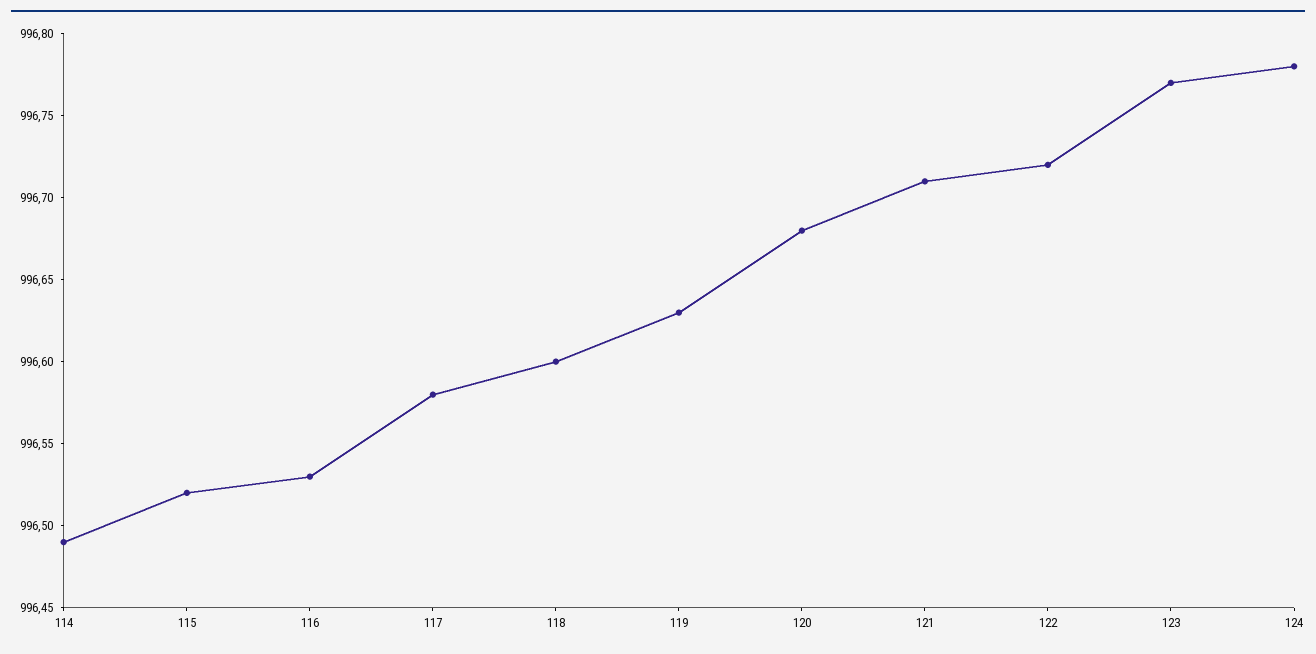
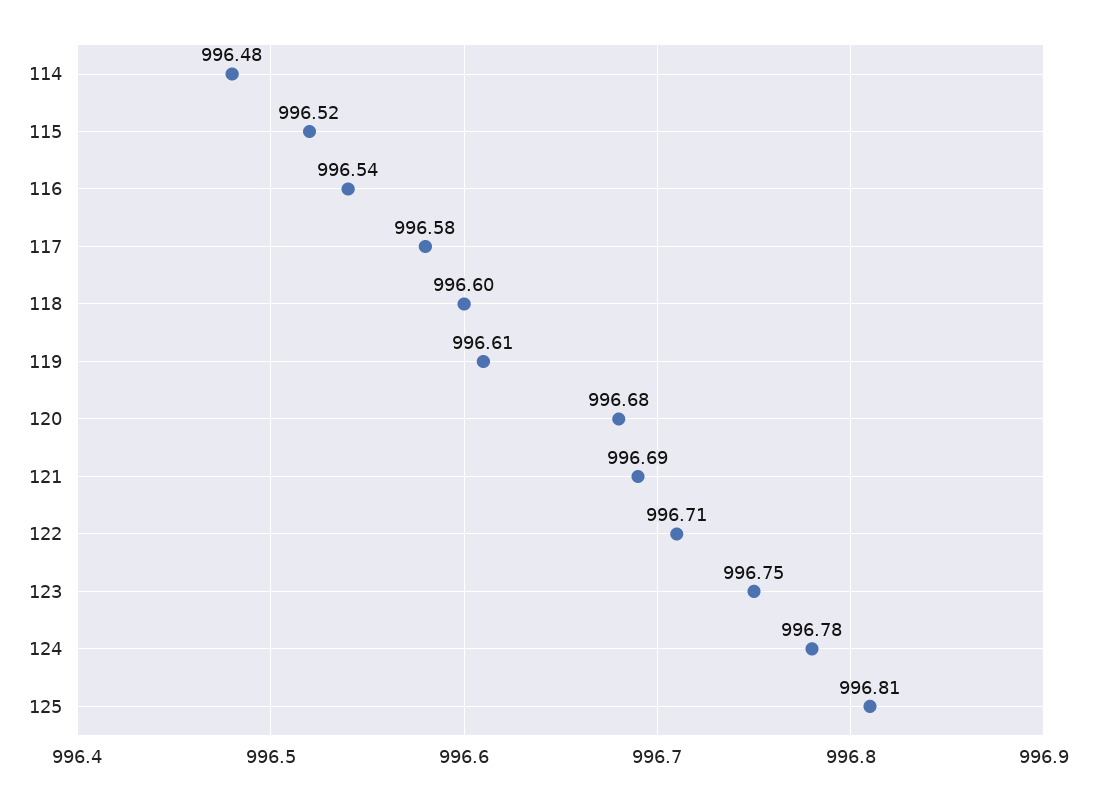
114: 996.49 -> 996.48
116: 996.53 -> 996.54
119: 996.63 -> 996.61
121: 996.71 -> 996.69
122: 996.72 -> 996.71
123: 996.77 -> 996.75
125: none -> 996.81

